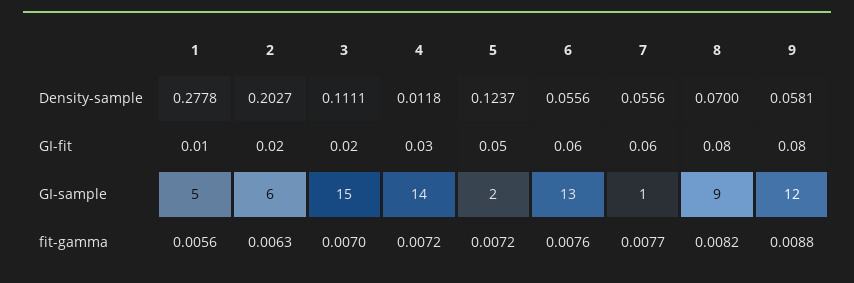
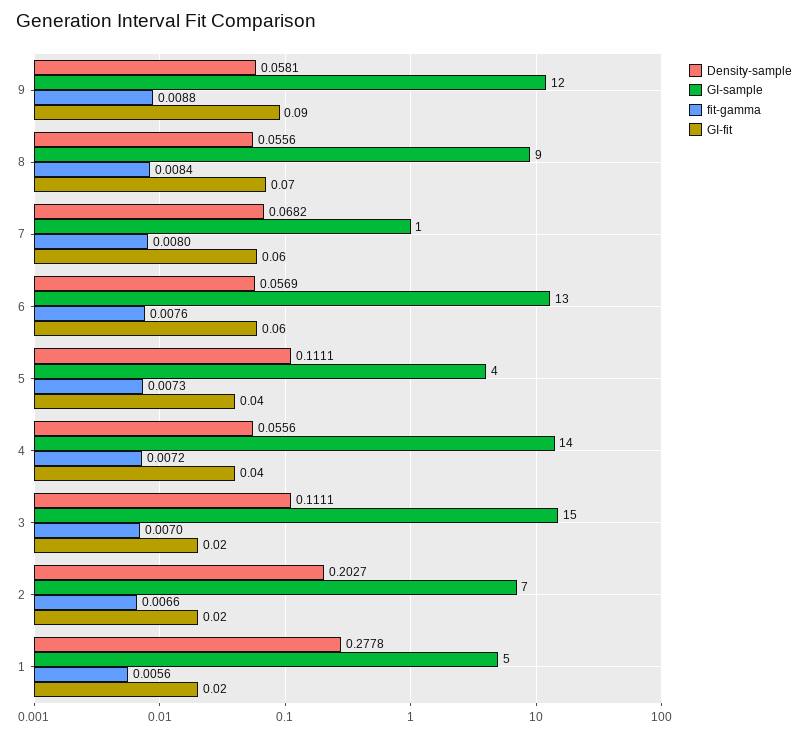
Density-sample, 4: 0.0118 -> 0.0556
Density-sample, 5: 0.1237 -> 0.1111
Density-sample, 6: 0.0556 -> 0.0569
Density-sample, 7: 0.0556 -> 0.0682
Density-sample, 8: 0.07 -> 0.0556
GI-fit, 1: 0.01 -> 0.02
GI-fit, 4: 0.03 -> 0.04
GI-fit, 5: 0.05 -> 0.04
GI-fit, 8: 0.08 -> 0.07
GI-fit, 9: 0.08 -> 0.09
GI-sample, 2: 6 -> 7
GI-sample, 5: 2 -> 4
fit-gamma, 2: 0.0063 -> 0.0066
fit-gamma, 5: 0.0072 -> 0.0073
fit-gamma, 7: 0.0077 -> 0.008
fit-gamma, 8: 0.0082 -> 0.0084

